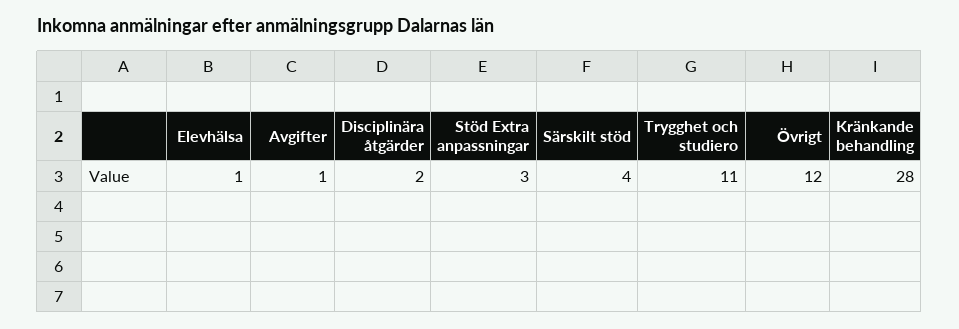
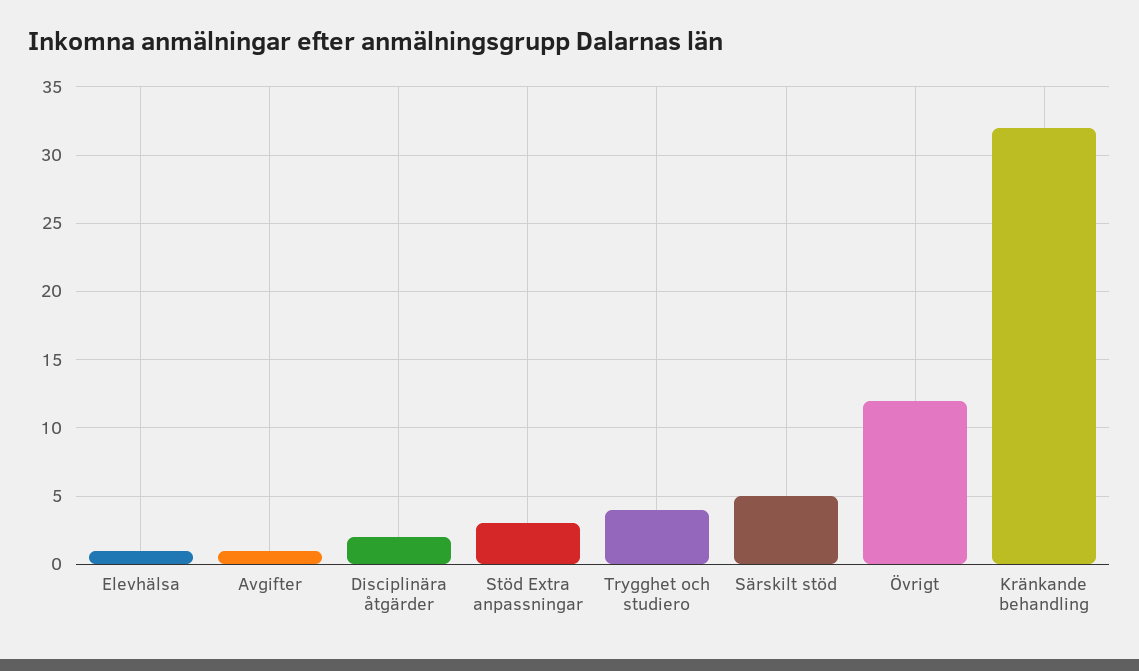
Särskilt stöd: 4 -> 5
Trygghet och studiero: 11 -> 4
Kränkande behandling: 28 -> 32

